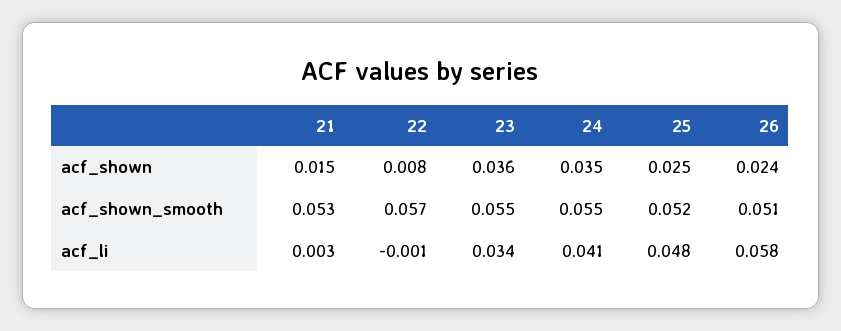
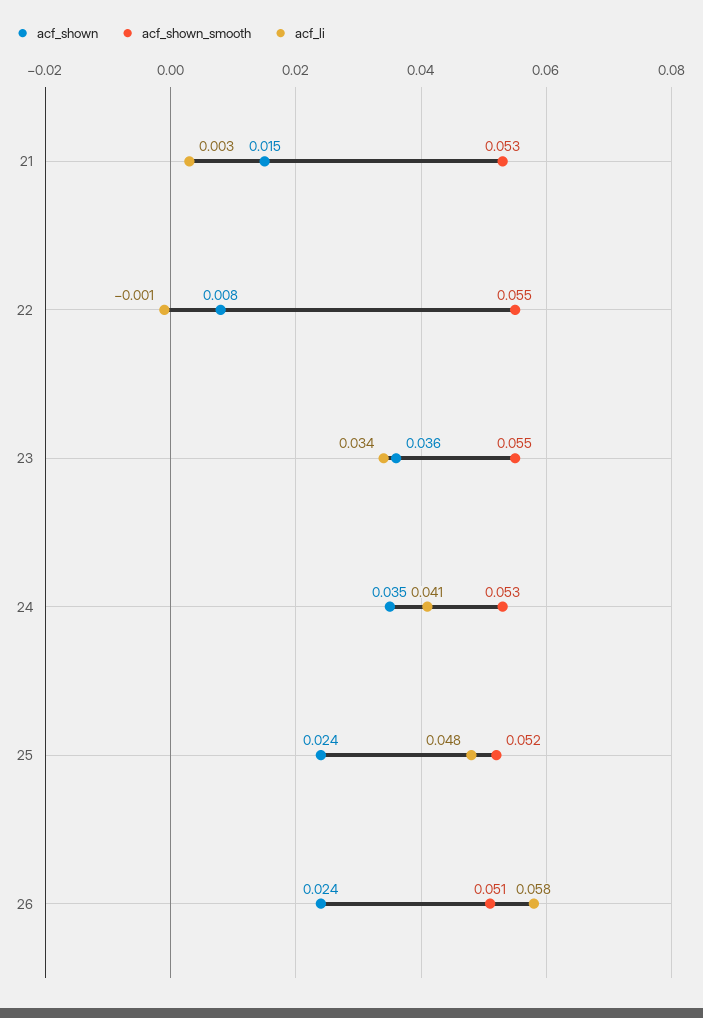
acf_shown, 25: 0.025 -> 0.024
acf_shown_smooth, 22: 0.057 -> 0.055
acf_shown_smooth, 24: 0.055 -> 0.053

